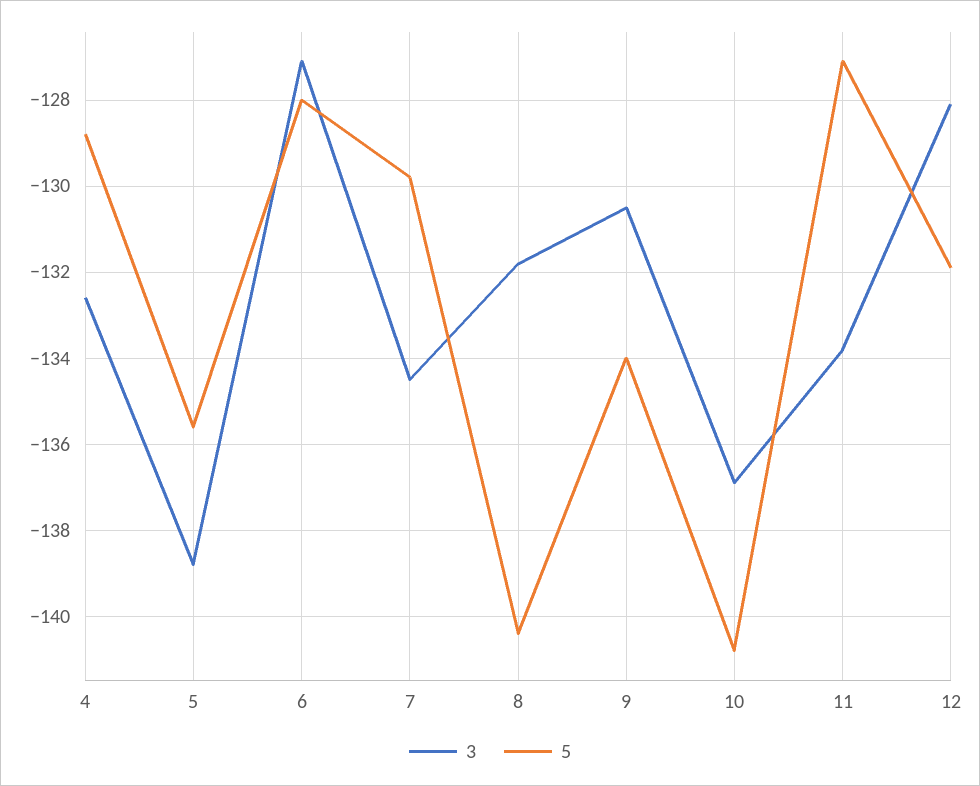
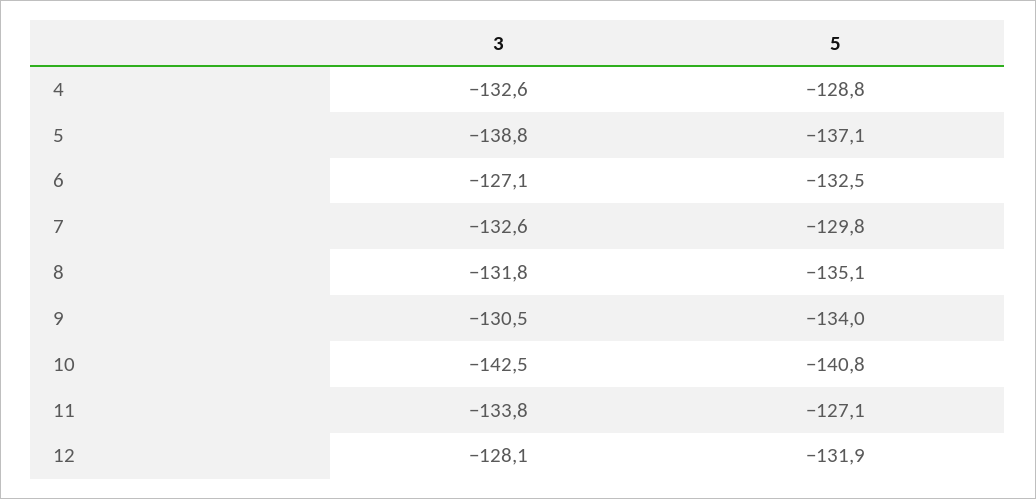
5, 5: -135.5 -> -137.1
5, 6: -128 -> -132.5
3, 7: -134.5 -> -132.6
5, 8: -140.5 -> -135.1
3, 10: -137 -> -142.5

